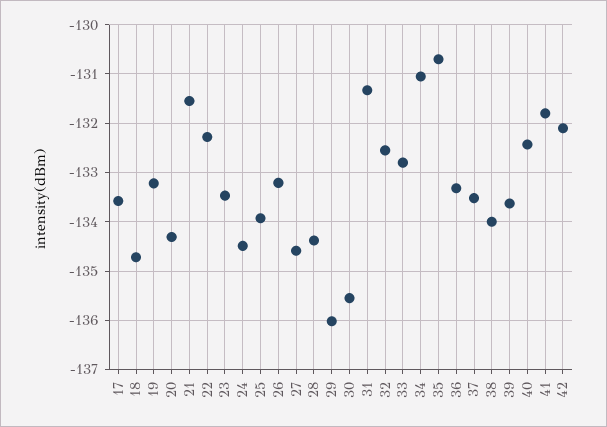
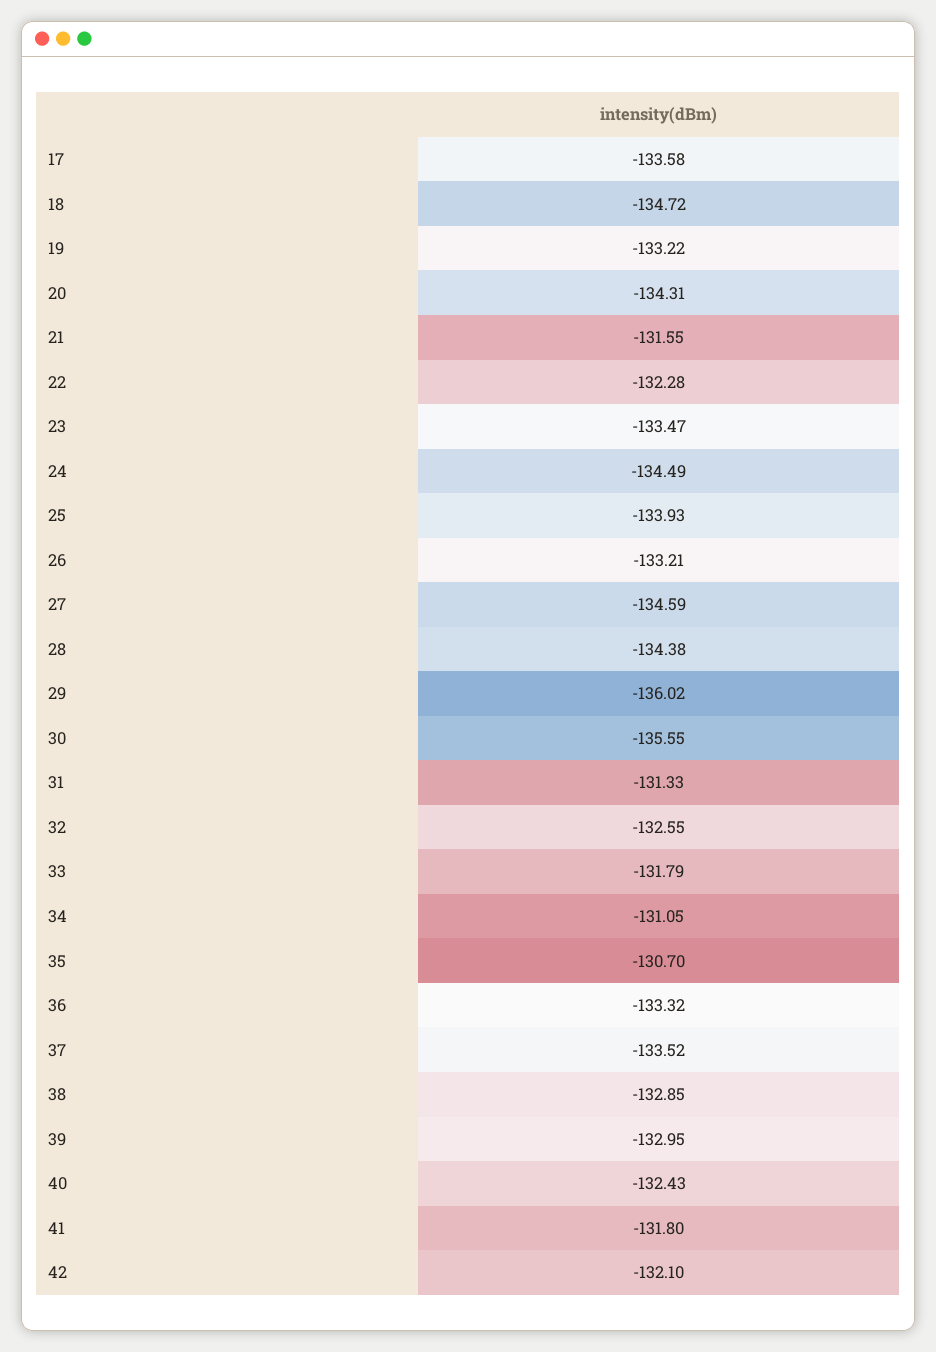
33: -132.8 -> -131.79
38: -134 -> -132.85
39: -133.6 -> -132.95

